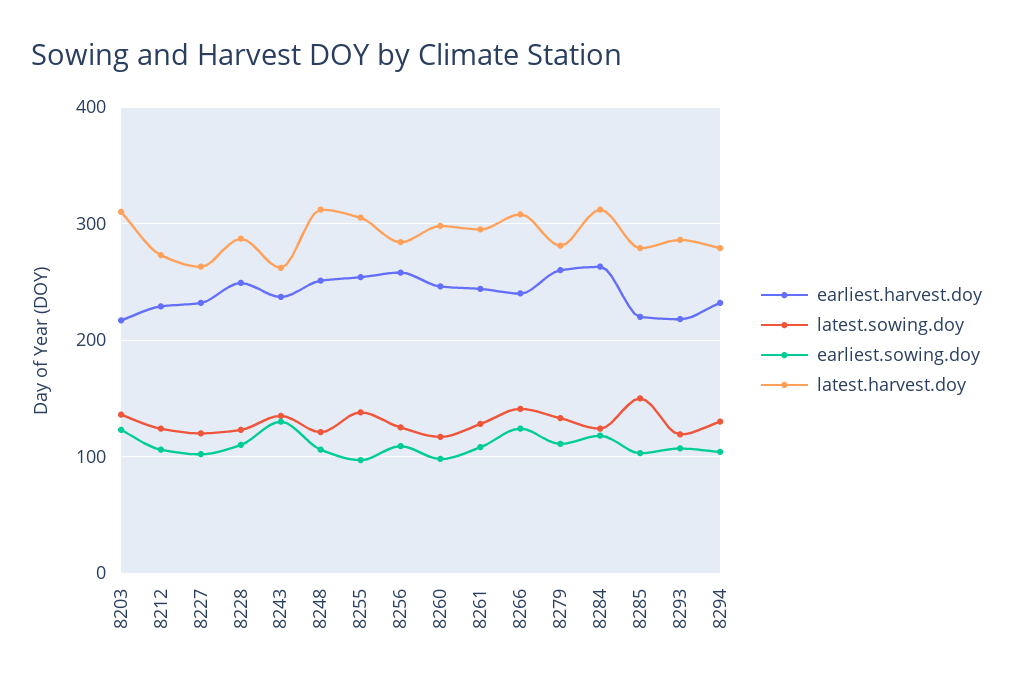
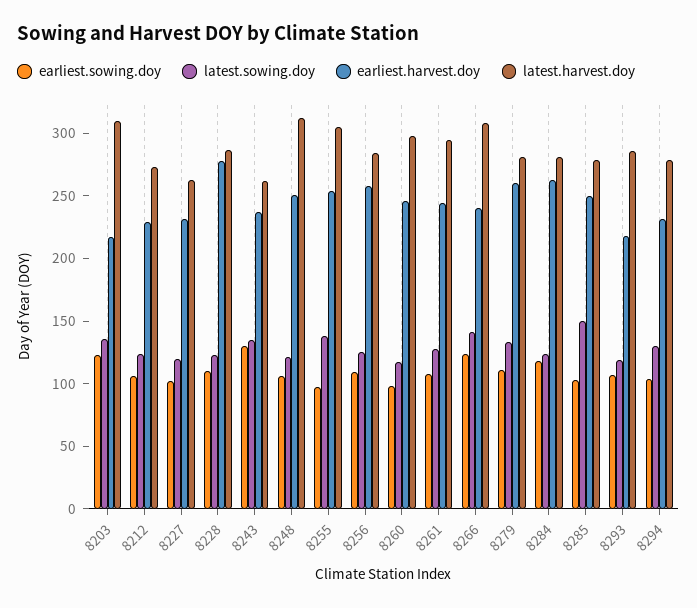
earliest.harvest.doy, 8228: 250 -> 280
latest.harvest.doy, 8284: 310 -> 280
earliest.harvest.doy, 8285: 220 -> 250

